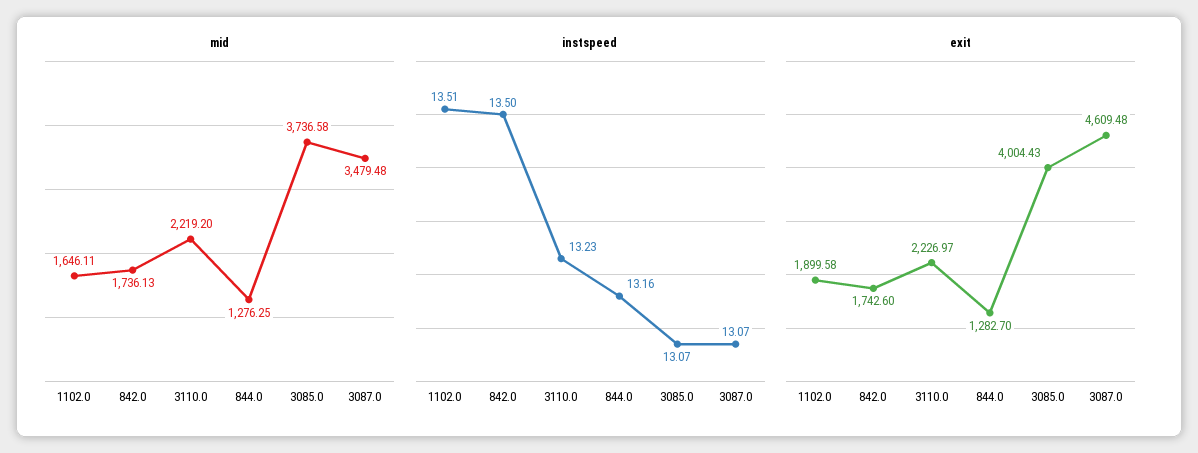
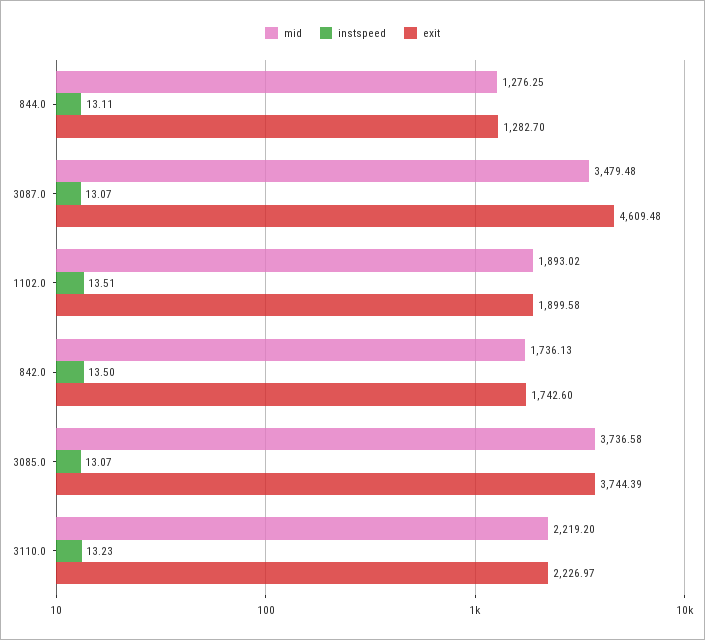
mid, 1102.0: 1646.11 -> 1893.02
instspeed, 844.0: 13.16 -> 13.11
exit, 3085.0: 4004.43 -> 3744.39

